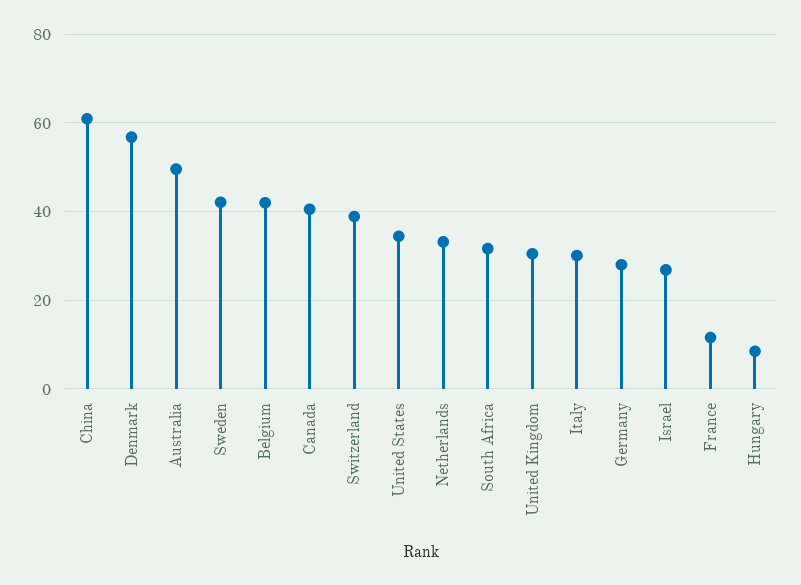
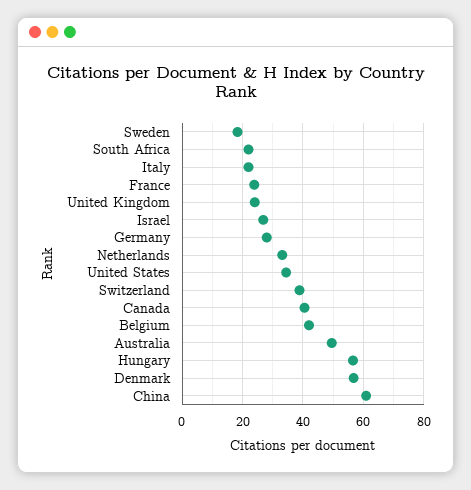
Sweden: 42 -> 18
South Africa: 32 -> 22
United Kingdom: 30 -> 24
Italy: 30 -> 22
France: 12 -> 24
Hungary: 8 -> 56

